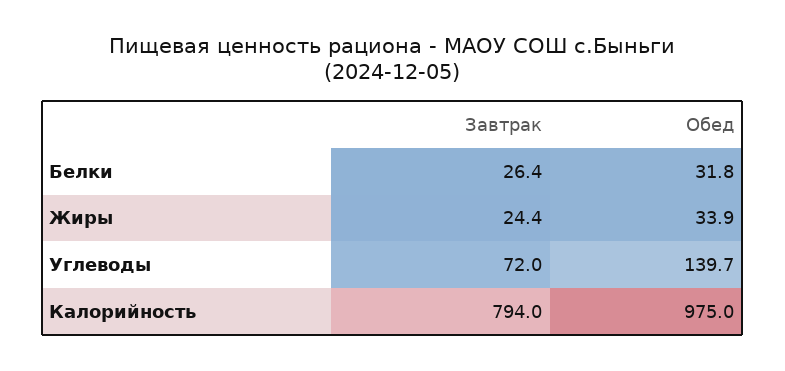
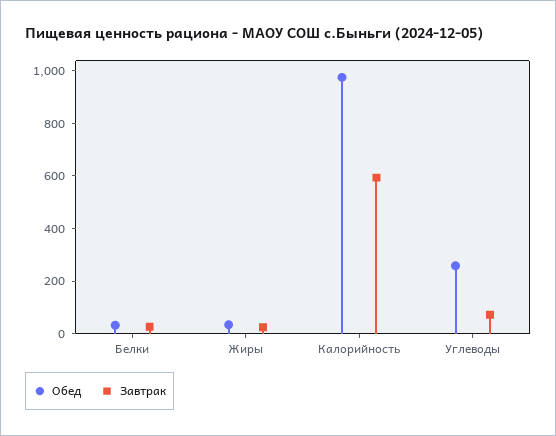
Обед, Углеводы: 139.7 -> 250
Завтрак, Калорийность: 794 -> 600

